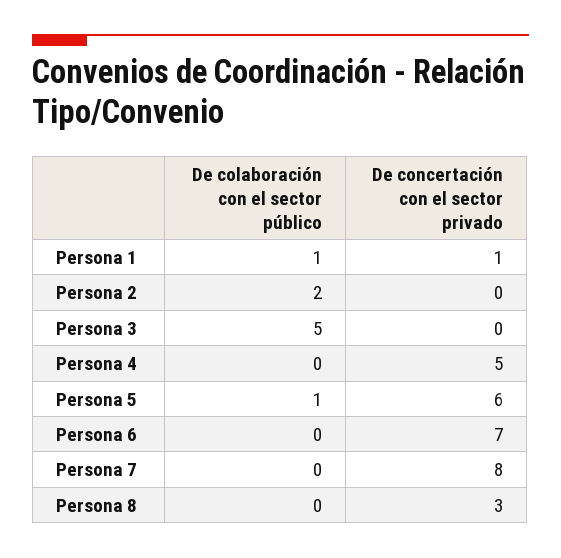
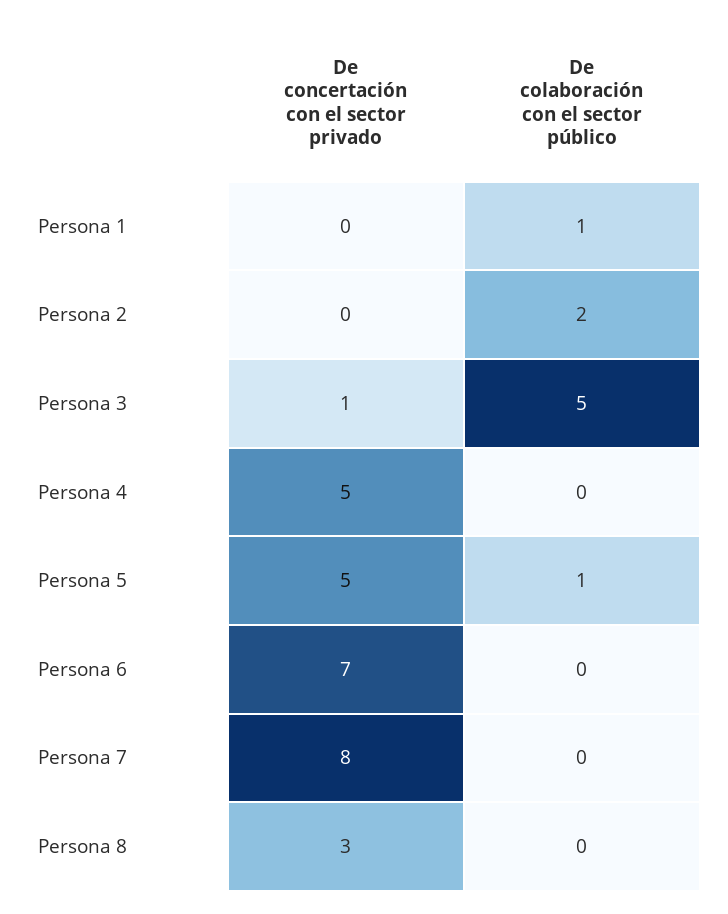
De concertación con el sector privado, Persona 1: 1 -> 0
De concertación con el sector privado, Persona 3: 0 -> 1
De concertación con el sector privado, Persona 5: 6 -> 5

